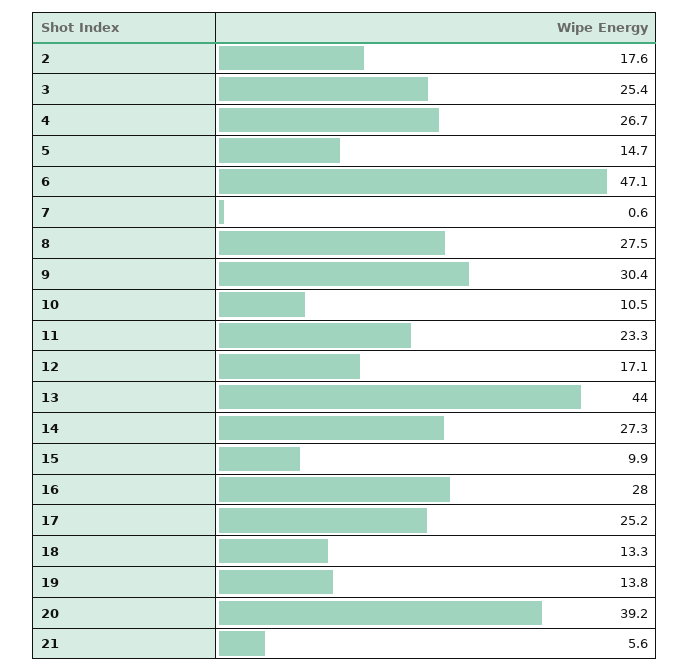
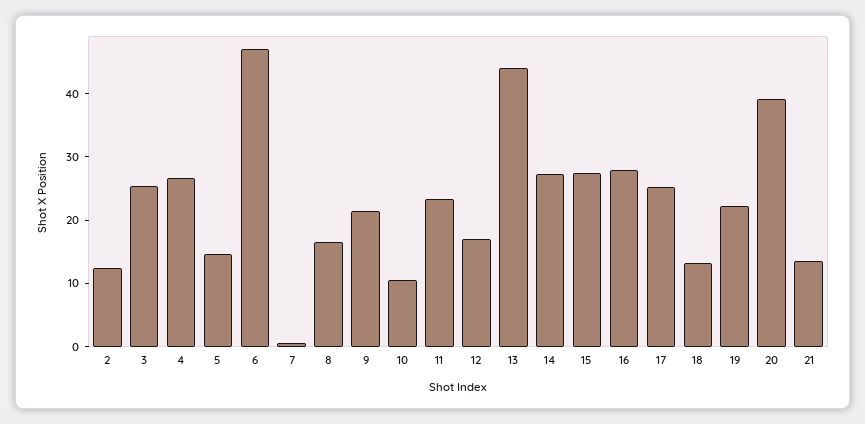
2: 17.6 -> 12
8: 27.5 -> 16
9: 30.4 -> 22
15: 9.9 -> 28
19: 13.8 -> 22
21: 5.6 -> 14

